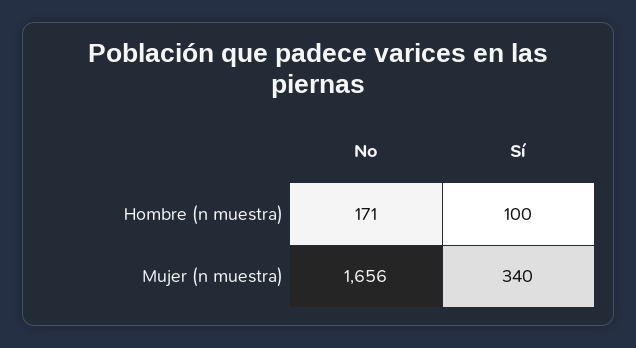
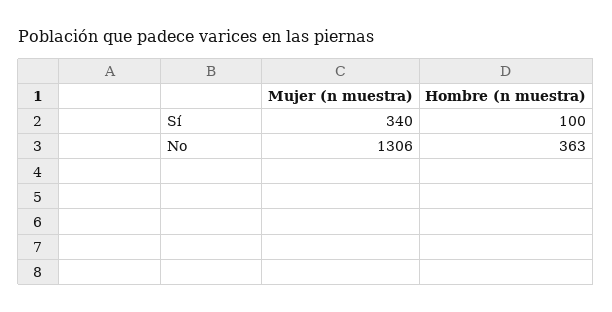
No, Hombre (n muestra): 171 -> 363
No, Mujer (n muestra): 1656 -> 1306

